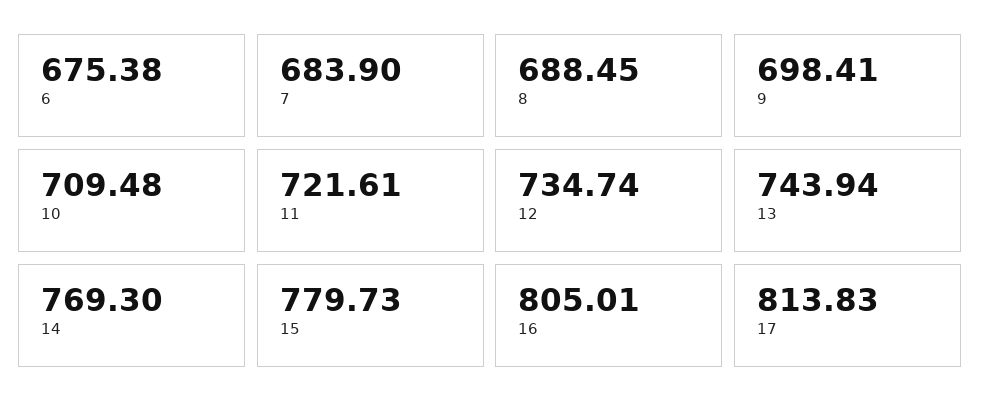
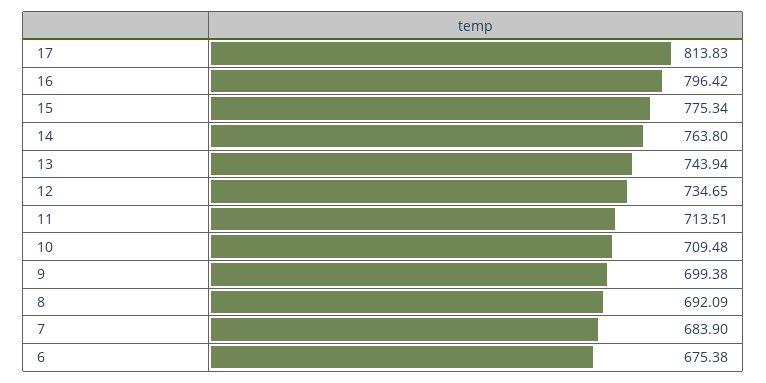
8: 688.45 -> 692.09
9: 698.41 -> 699.38
11: 721.61 -> 713.51
12: 734.74 -> 734.65
14: 769.3 -> 763.8
15: 779.73 -> 775.34
16: 805.01 -> 796.42

